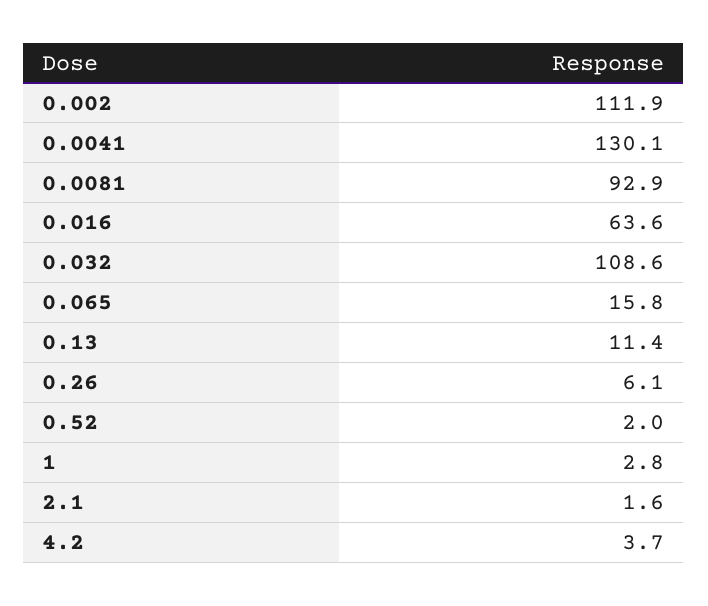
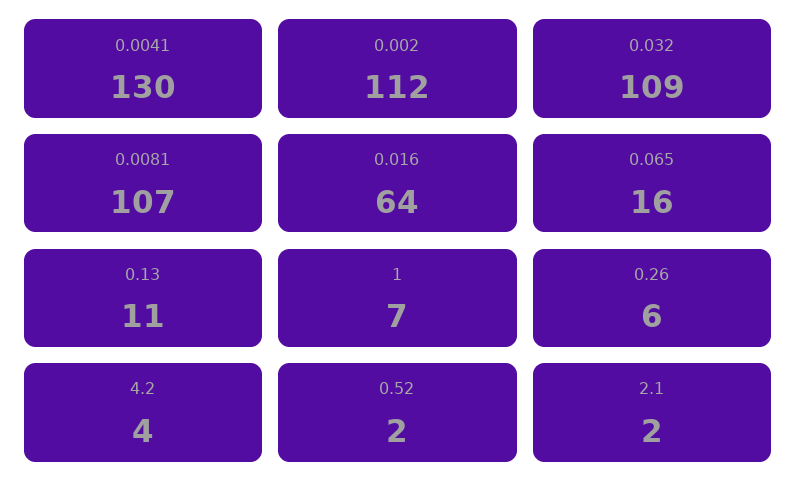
0.0081: 92.9 -> 107
1: 2.8 -> 7

